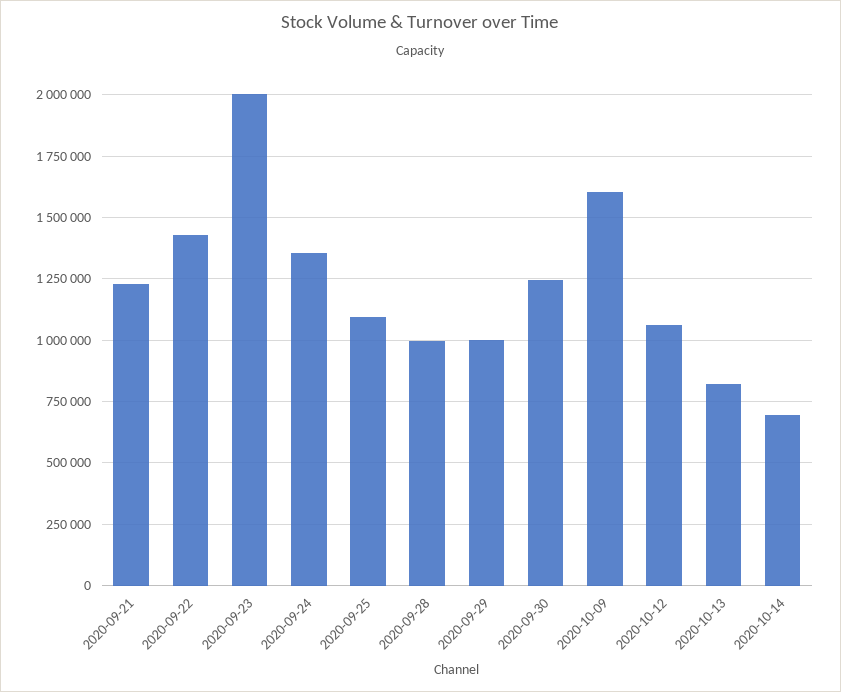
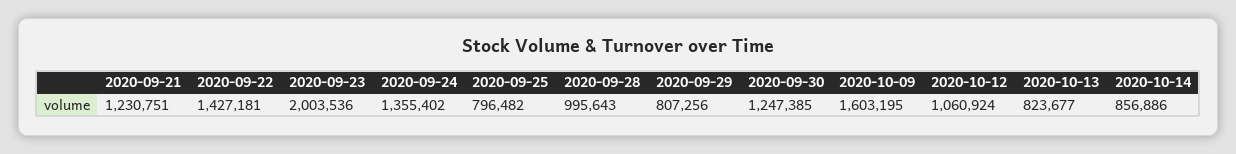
2020-09-25: 1100000 -> 796482
2020-09-29: 1000000 -> 807256
2020-10-14: 700000 -> 856886

